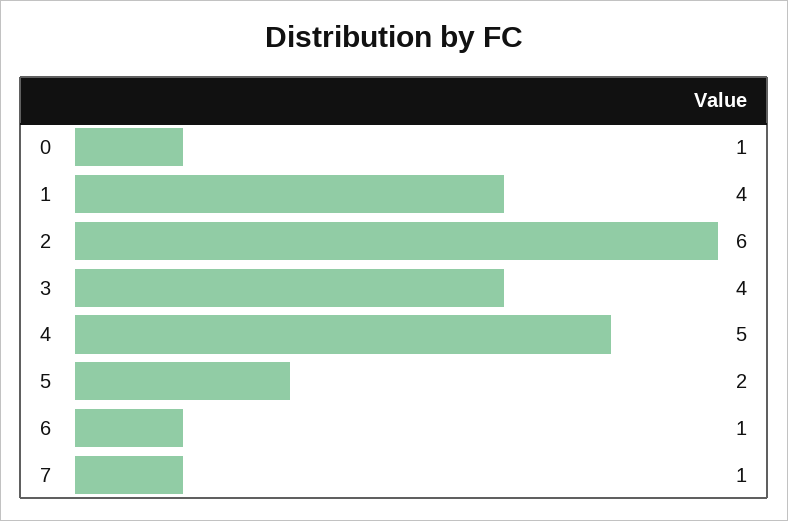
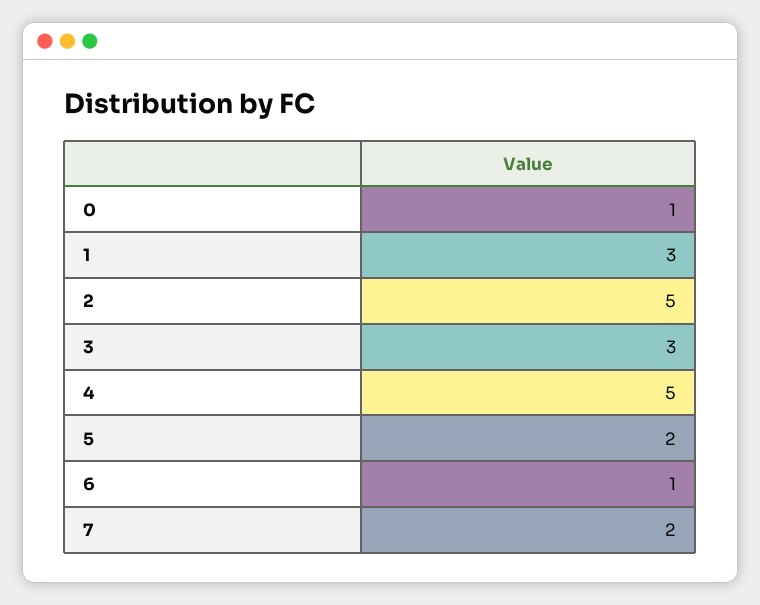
1: 4 -> 3
2: 6 -> 5
3: 4 -> 3
7: 1 -> 2

